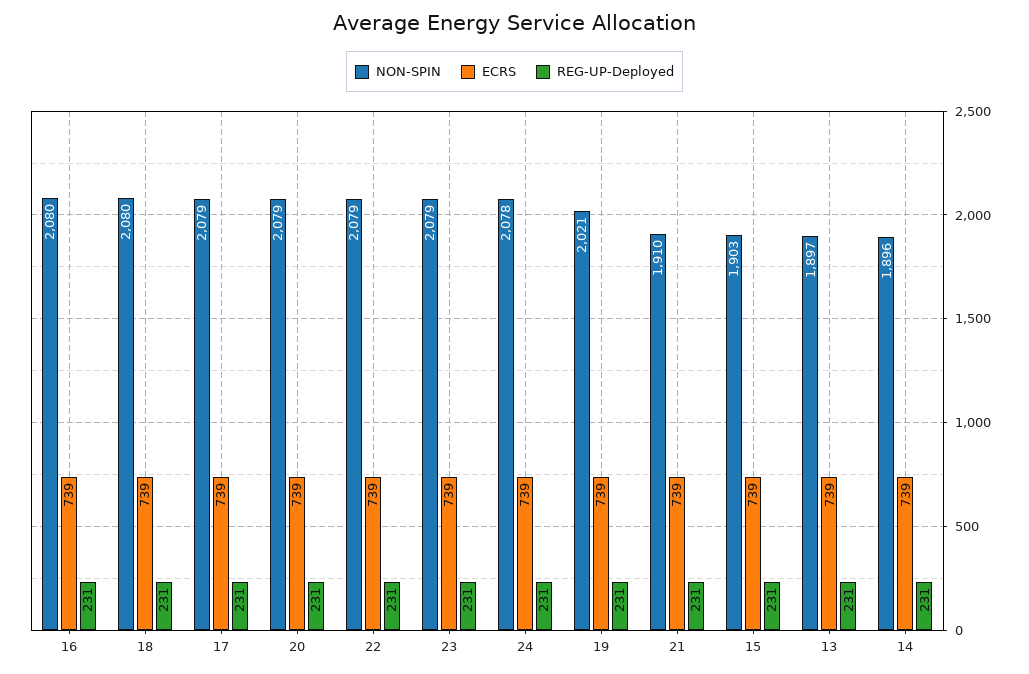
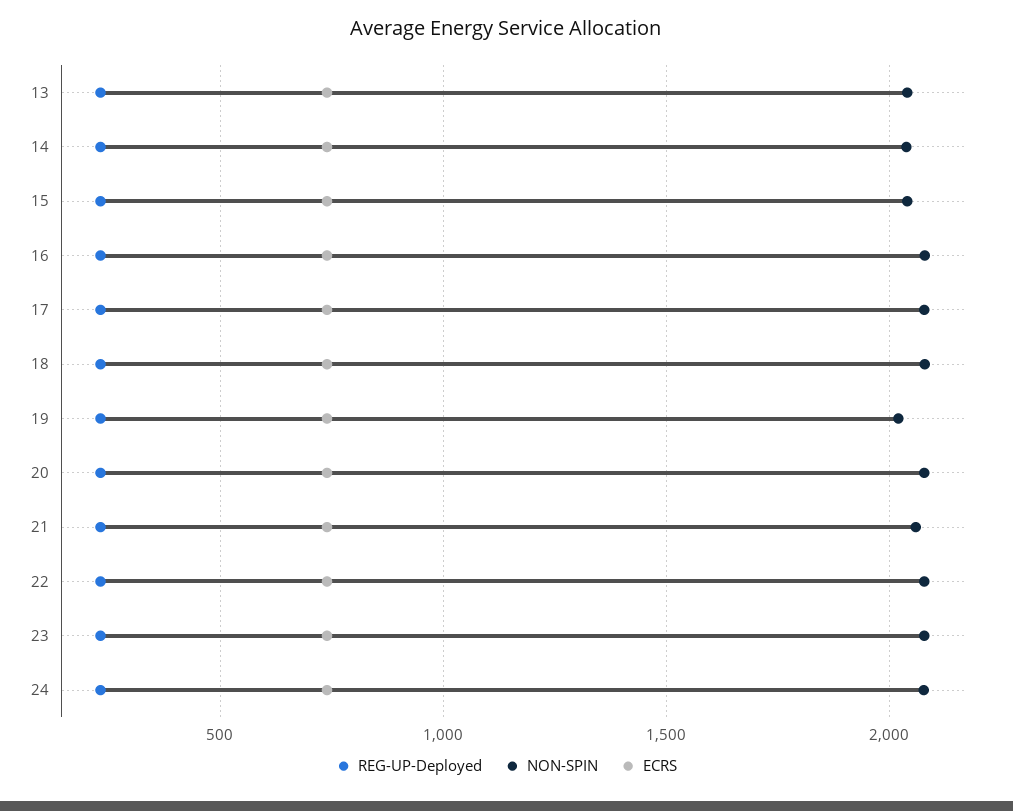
NON-SPIN, 21: 1910 -> 2050
NON-SPIN, 15: 1903 -> 2050
NON-SPIN, 13: 1897 -> 2050
NON-SPIN, 14: 1896 -> 2050

